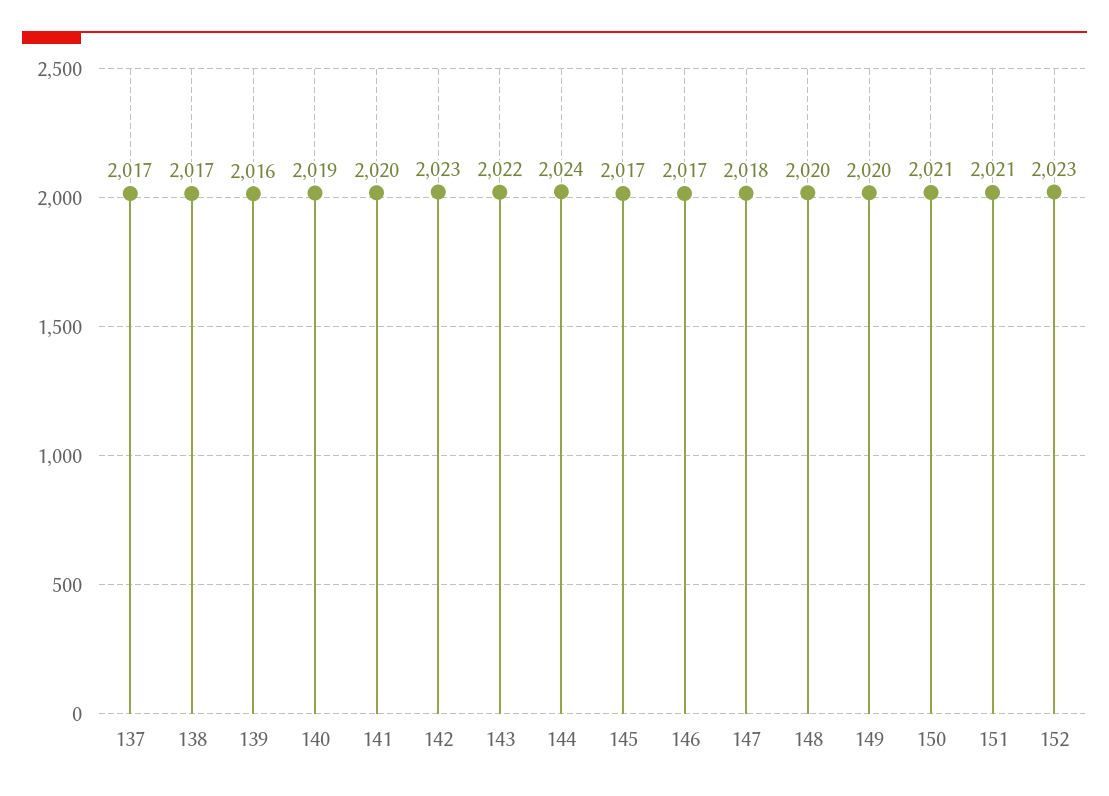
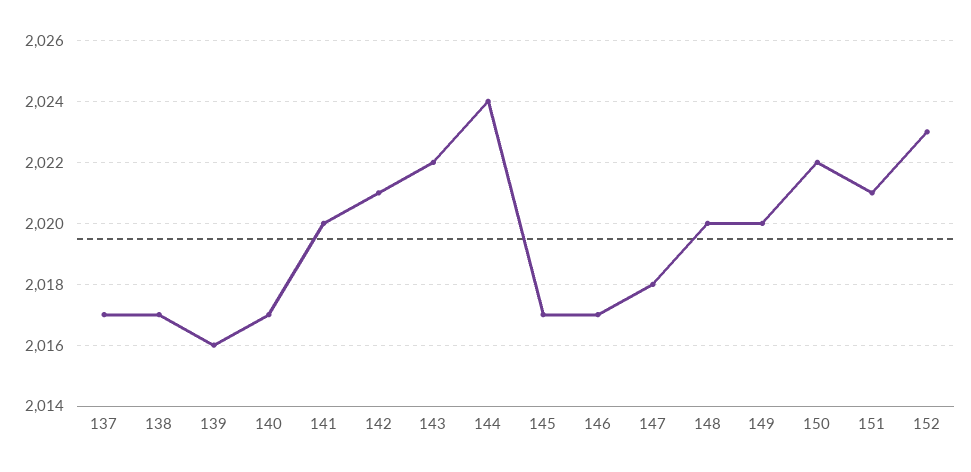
140: 2019 -> 2017
142: 2023 -> 2021
150: 2021 -> 2022

